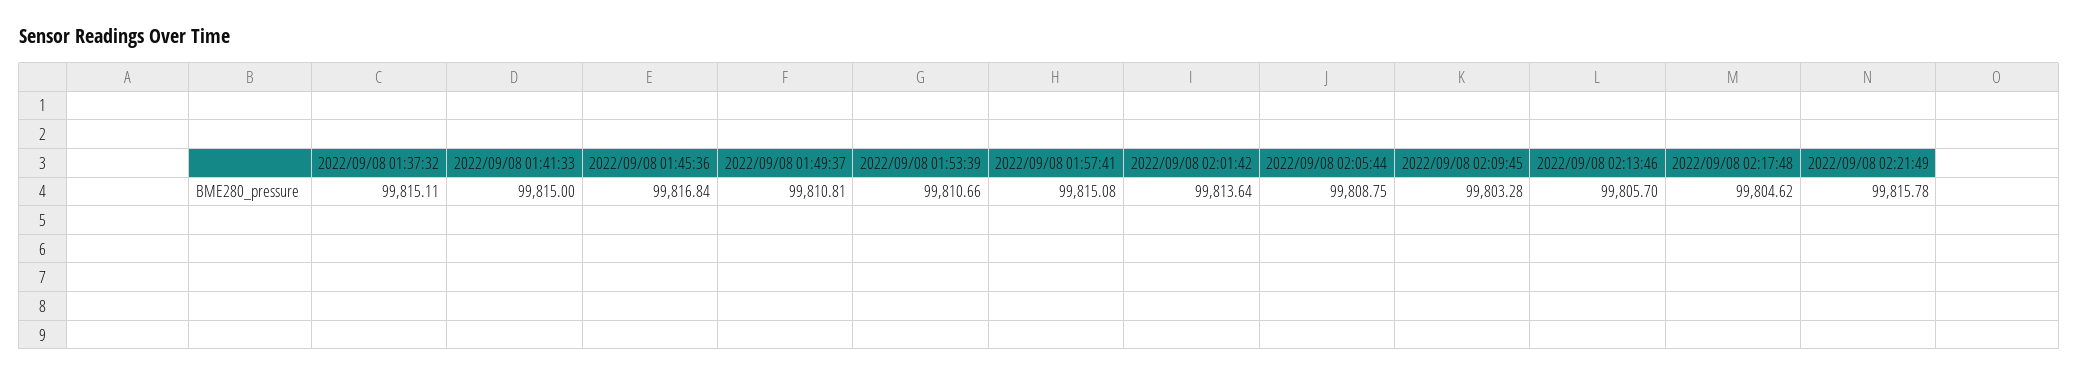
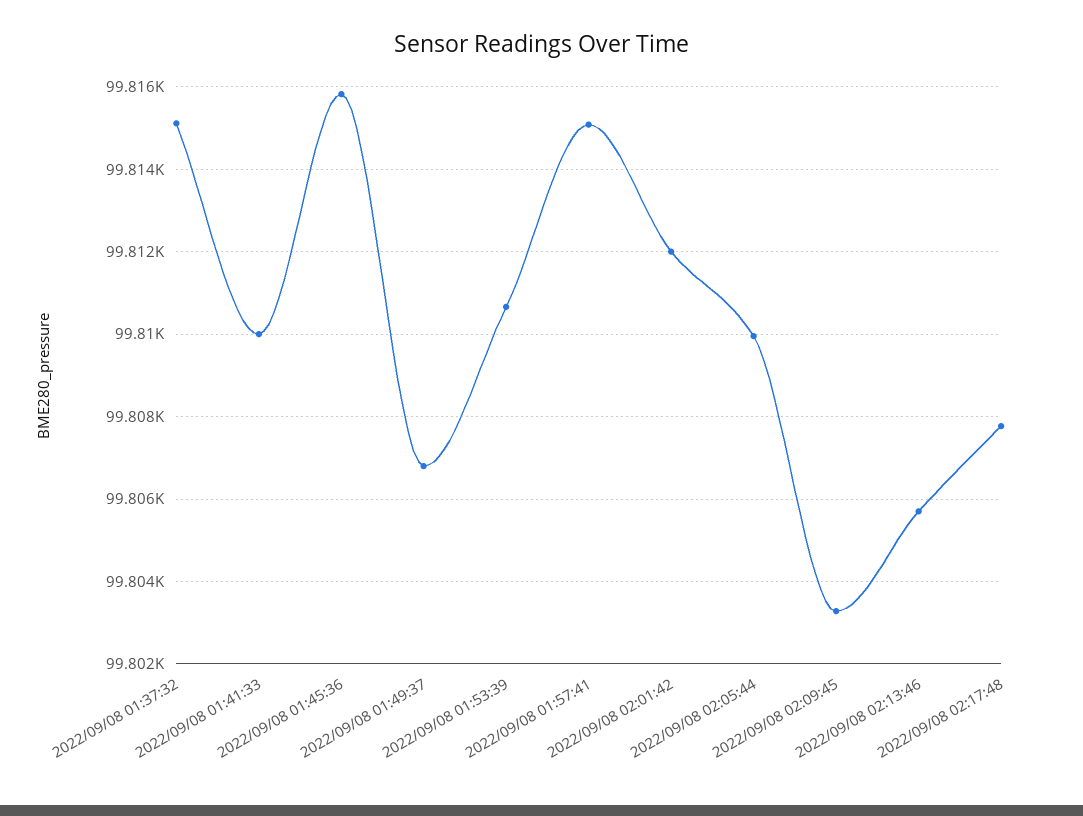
2022/09/08 01:41:33: 99815 -> 99810
2022/09/08 01:45:36: 99816.84 -> 99815.8
2022/09/08 01:49:37: 99810.81 -> 99806.8
2022/09/08 02:01:42: 99813.64 -> 99812
2022/09/08 02:05:44: 99808.75 -> 99810
2022/09/08 02:17:48: 99804.62 -> 99807.8
2022/09/08 02:21:49: 99815.78 -> none

